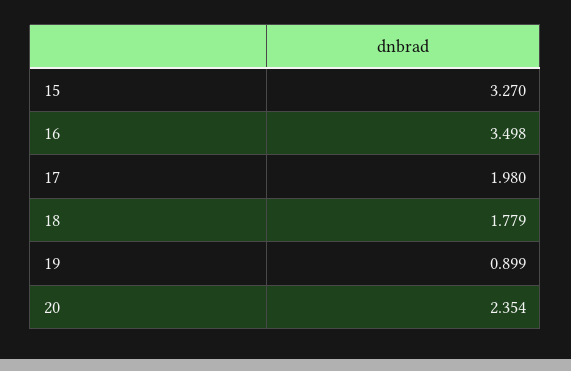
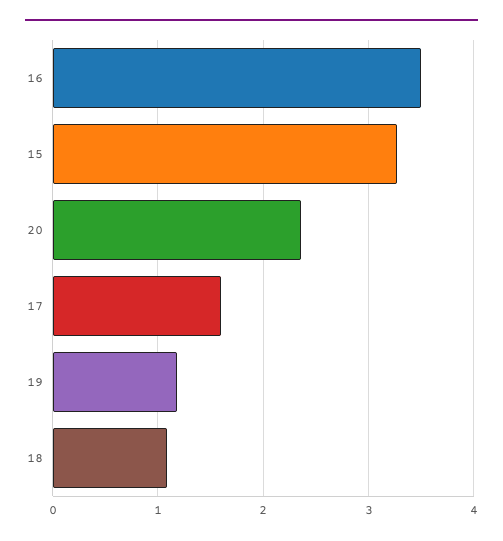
17: 1.98 -> 1.6
18: 1.779 -> 1.1
19: 0.899 -> 1.2

